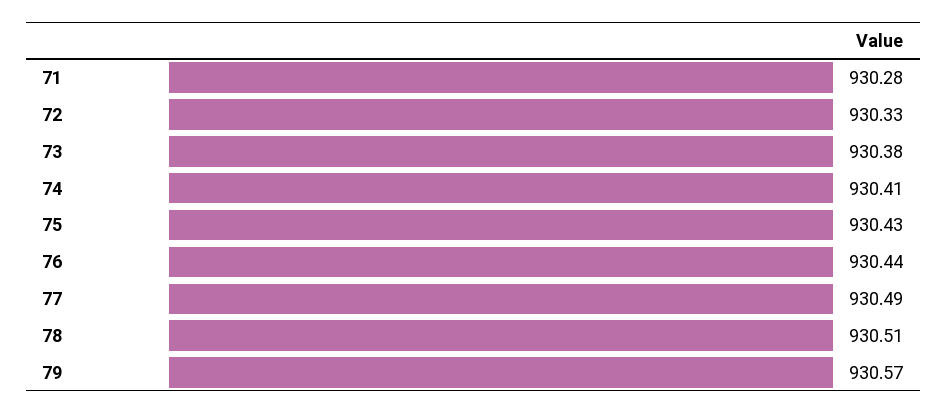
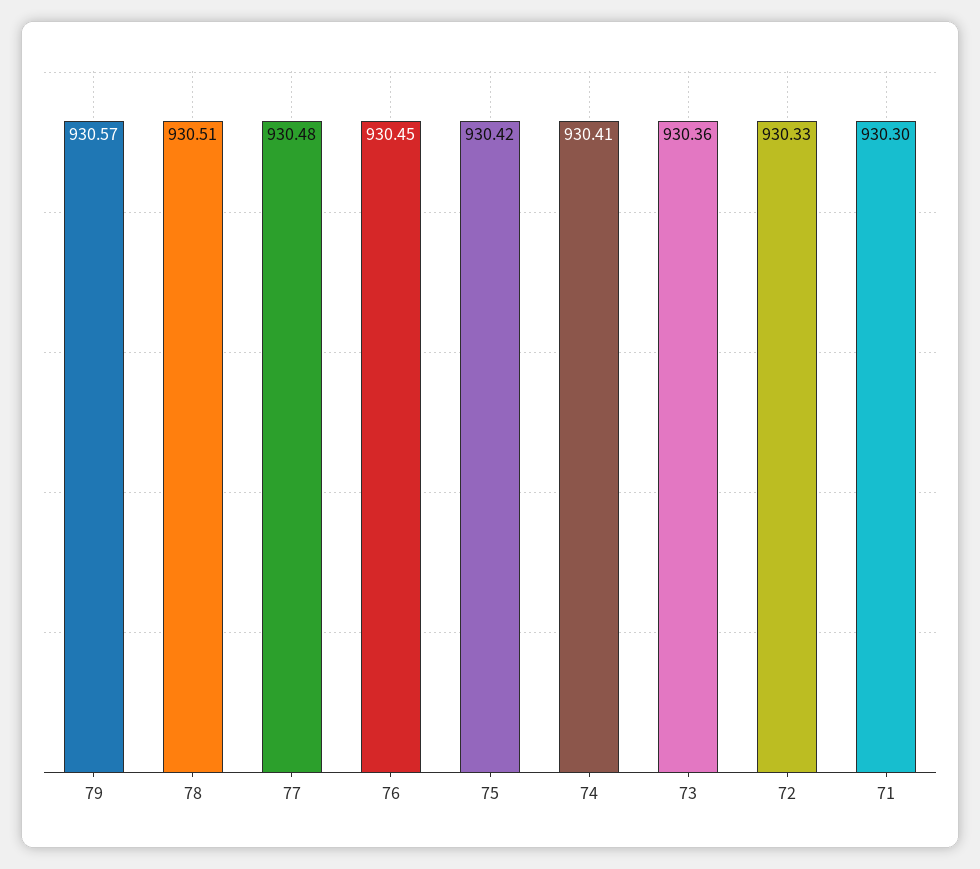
71: 930.28 -> 930.3
73: 930.38 -> 930.36
75: 930.43 -> 930.42
76: 930.44 -> 930.45
77: 930.49 -> 930.48

